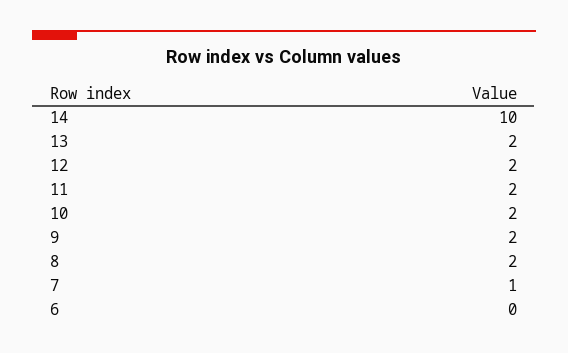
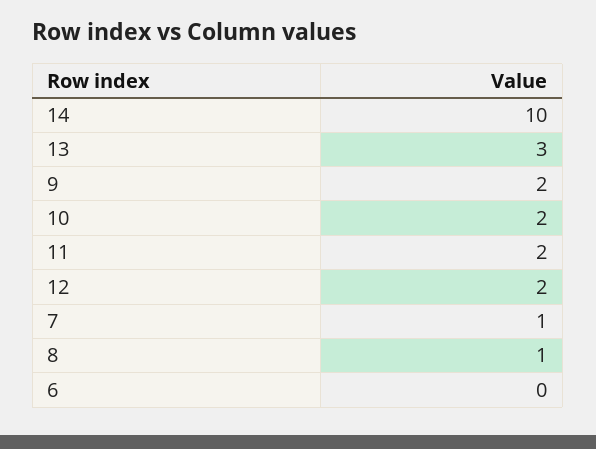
13: 2 -> 3
8: 2 -> 1

